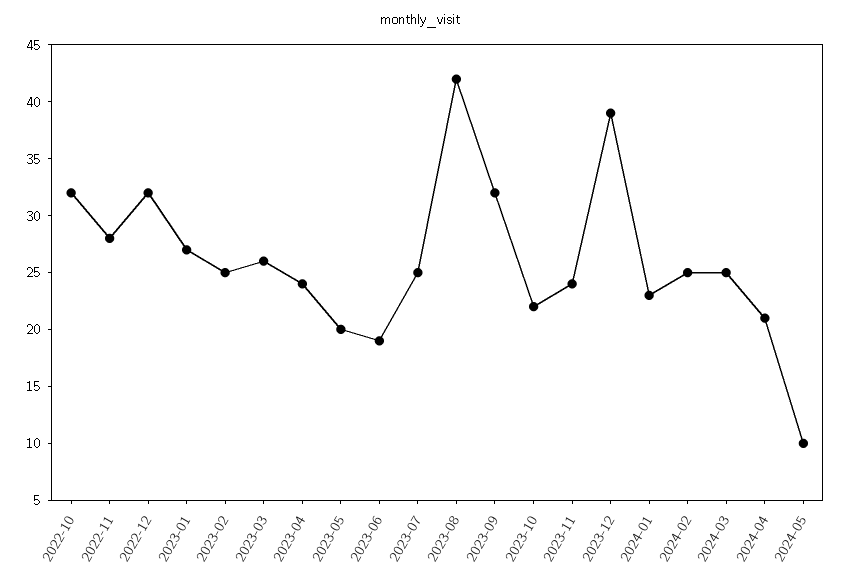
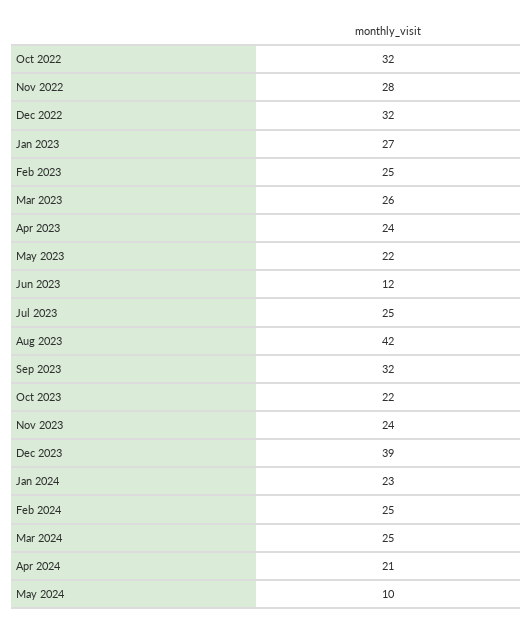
2023-05: 20 -> 22
2023-06: 19 -> 12

